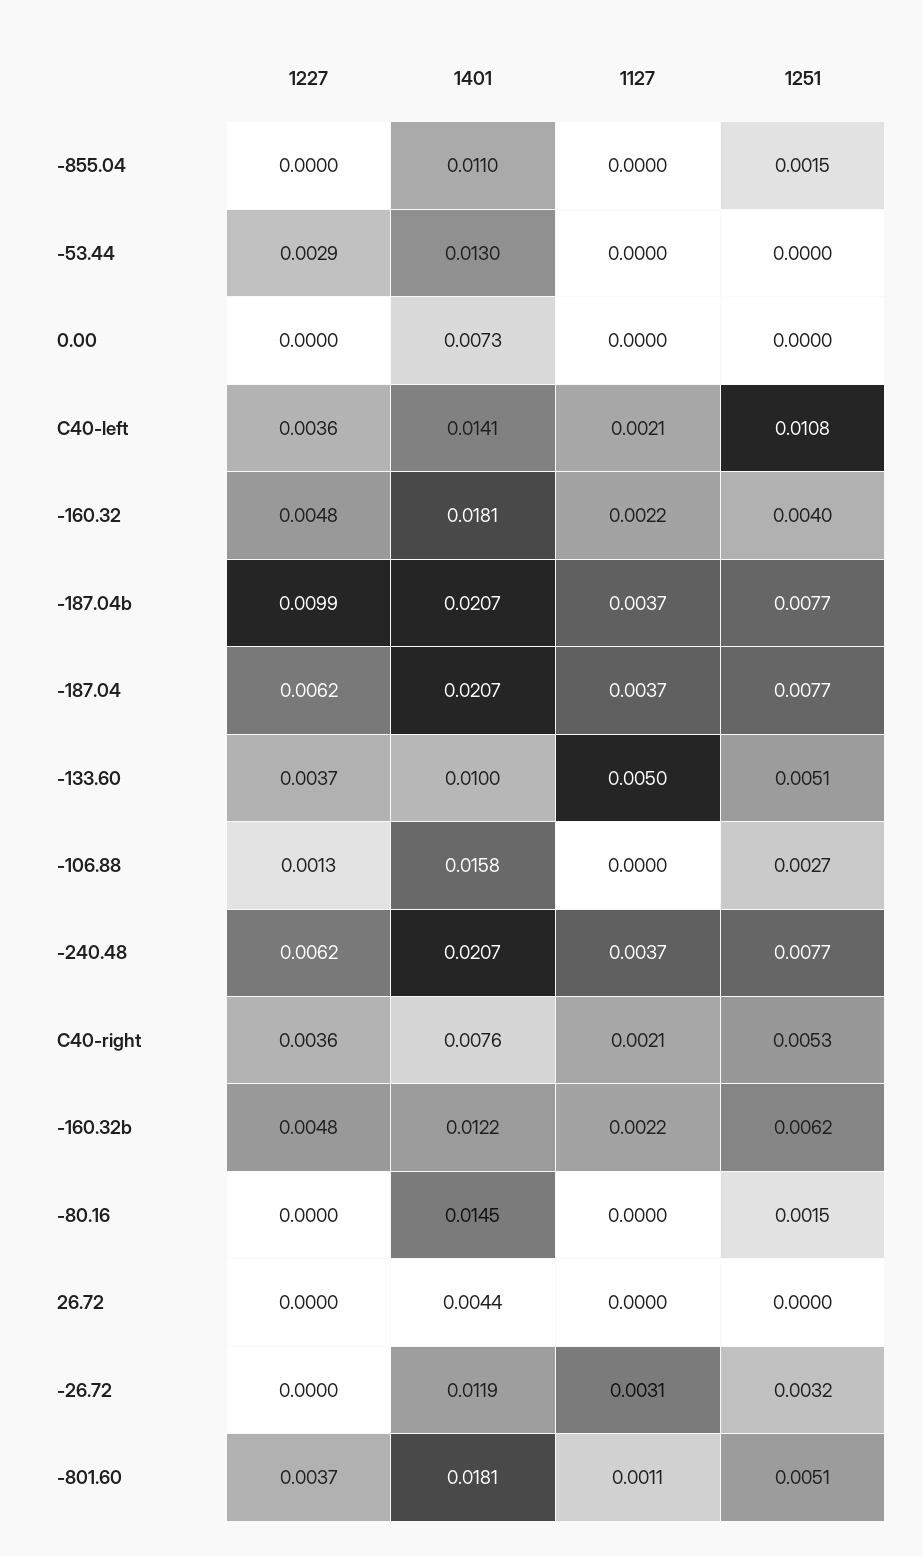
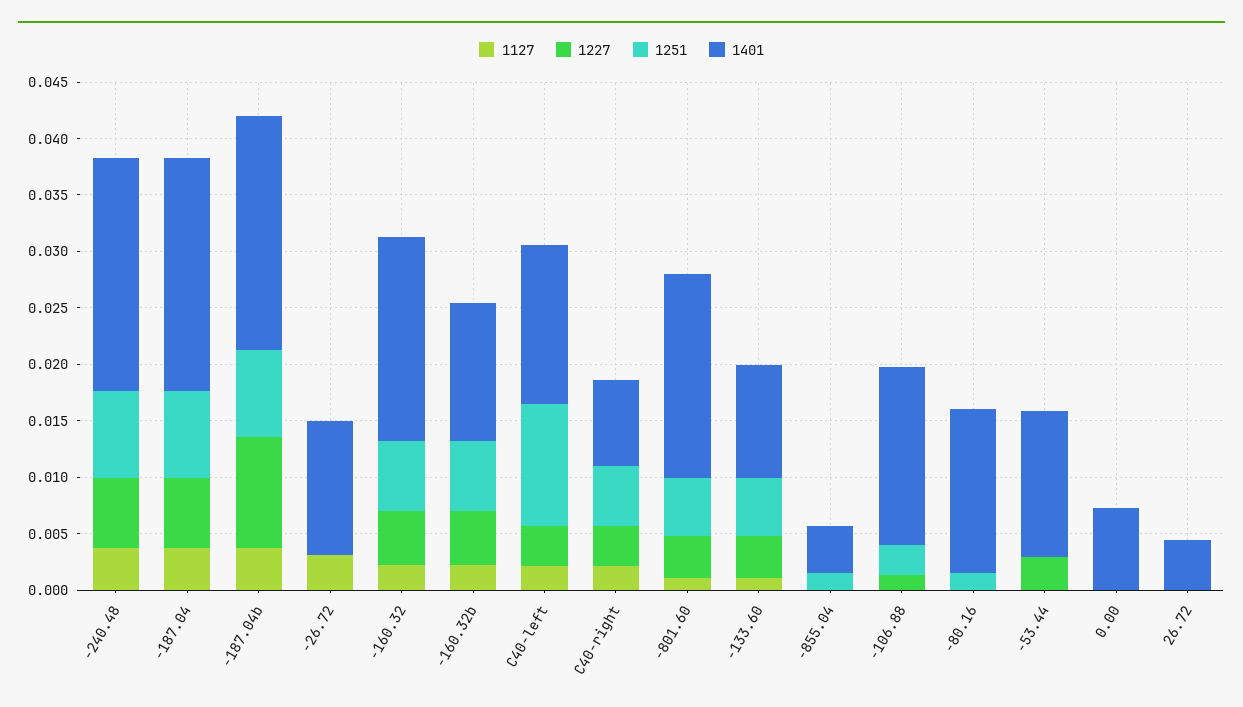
1401, -855.04: 0.011 -> 0.004
1251, -160.32: 0.004 -> 0.006
1127, -133.60: 0.005 -> 0.001
1251, -26.72: 0.0032 -> 0

